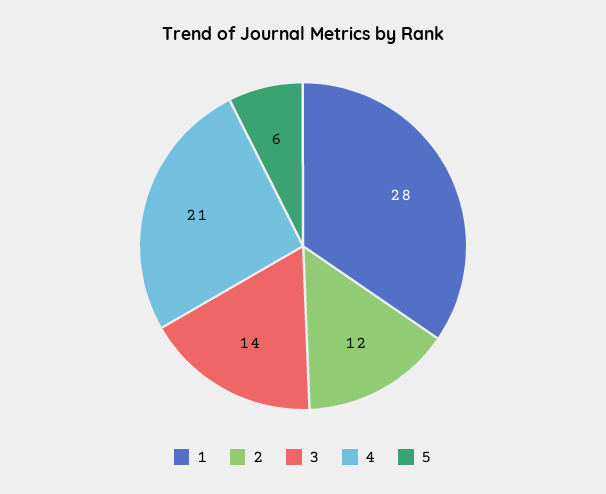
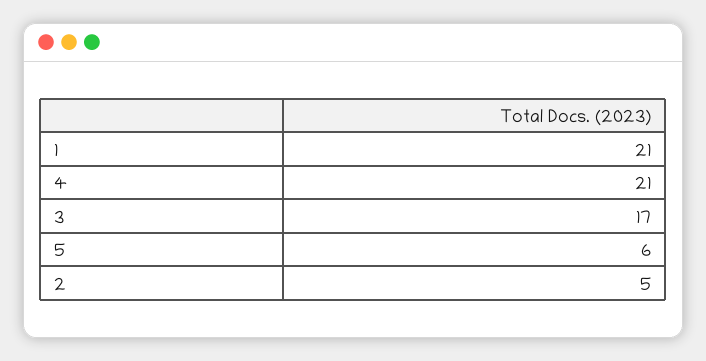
1: 28 -> 21
2: 12 -> 5
3: 14 -> 17

